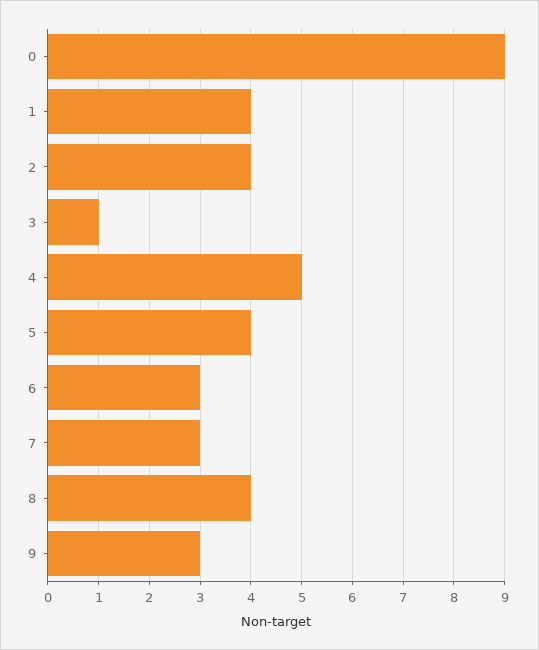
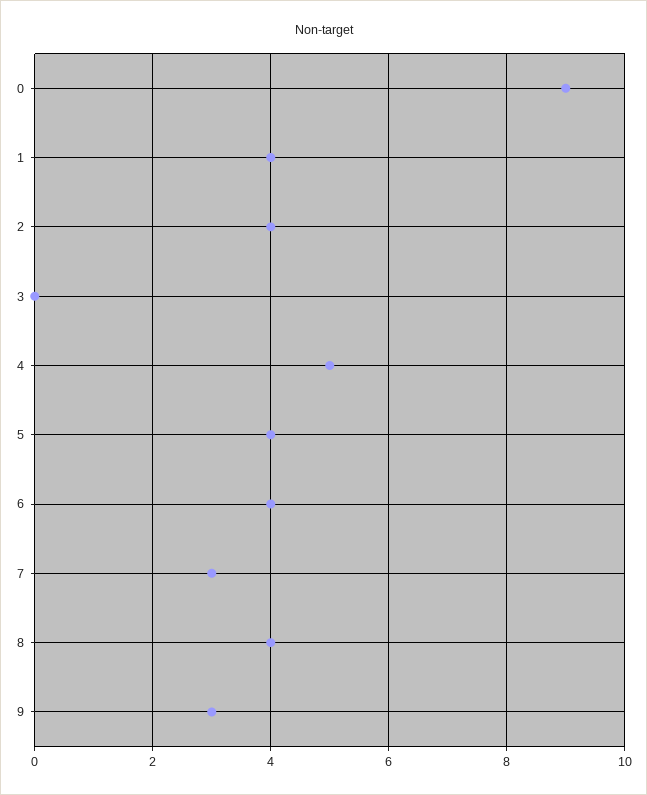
3: 1 -> 0
6: 3 -> 4

